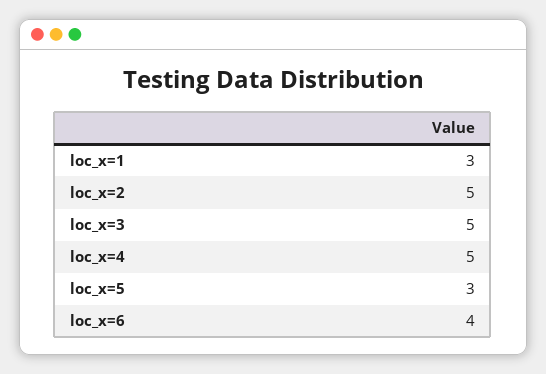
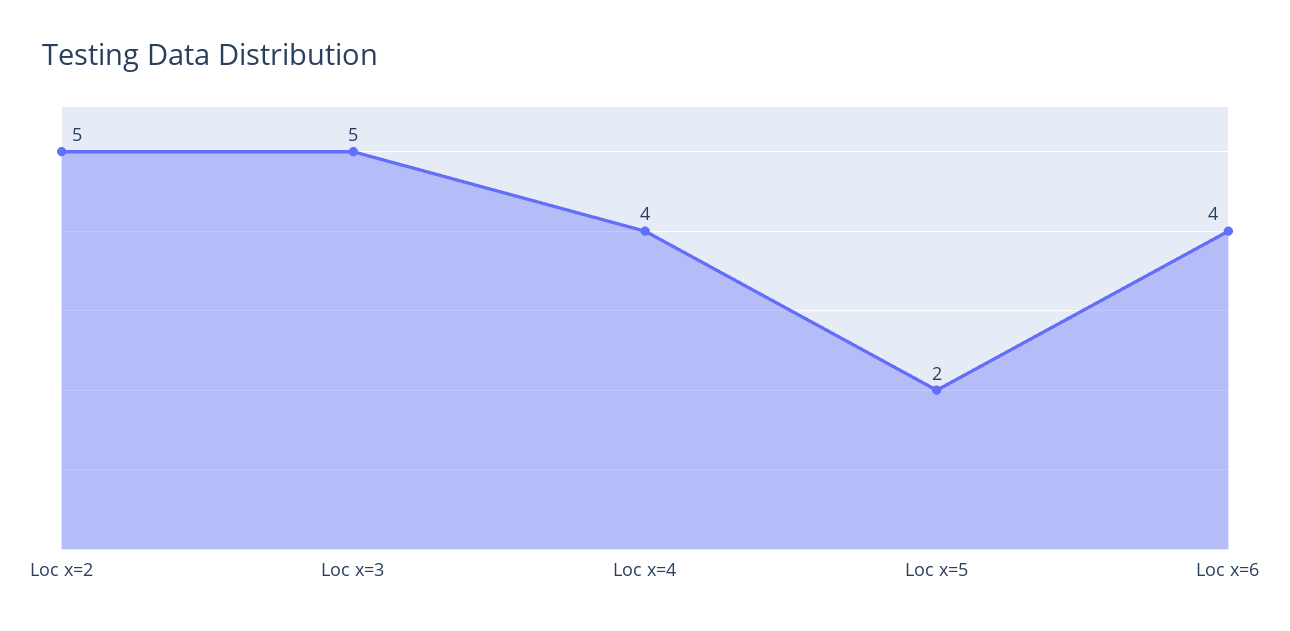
loc_x=1: 3 -> none
loc_x=4: 5 -> 4
loc_x=5: 3 -> 2

